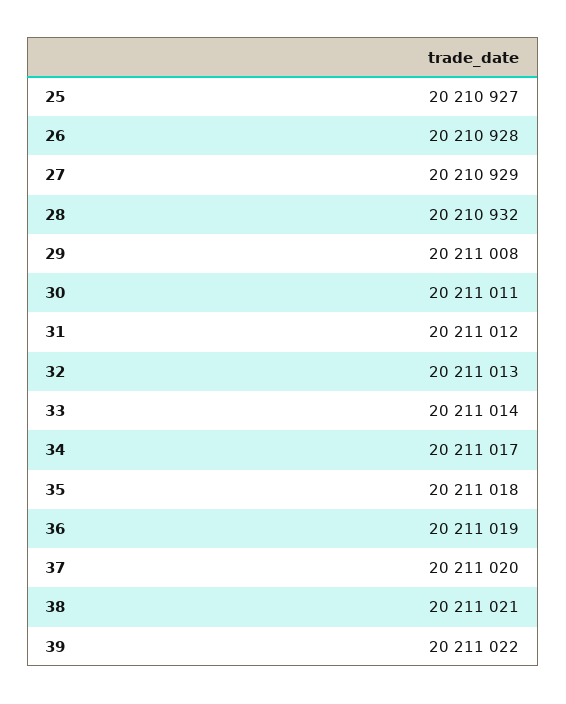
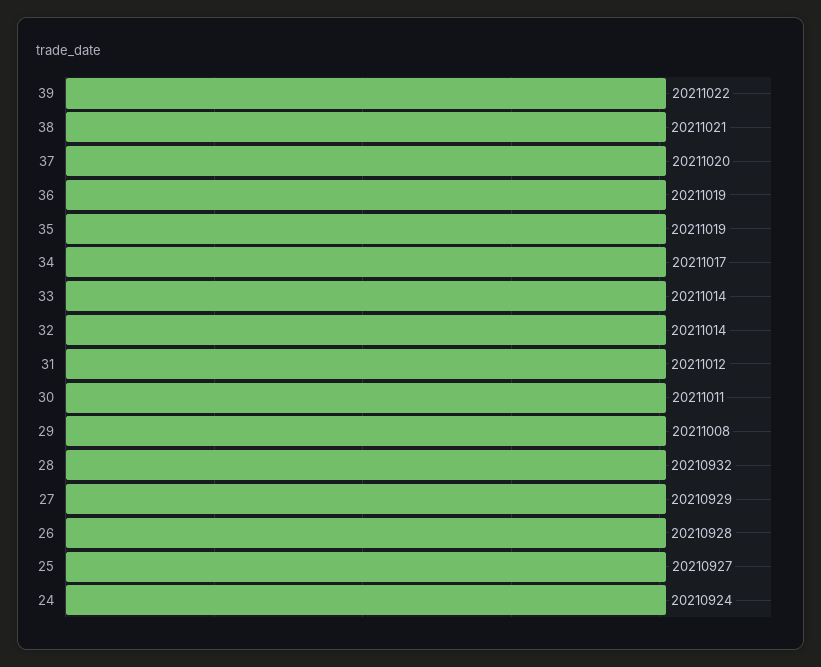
32: 20211013 -> 20211014
35: 20211018 -> 20211019
24: none -> 20210924

